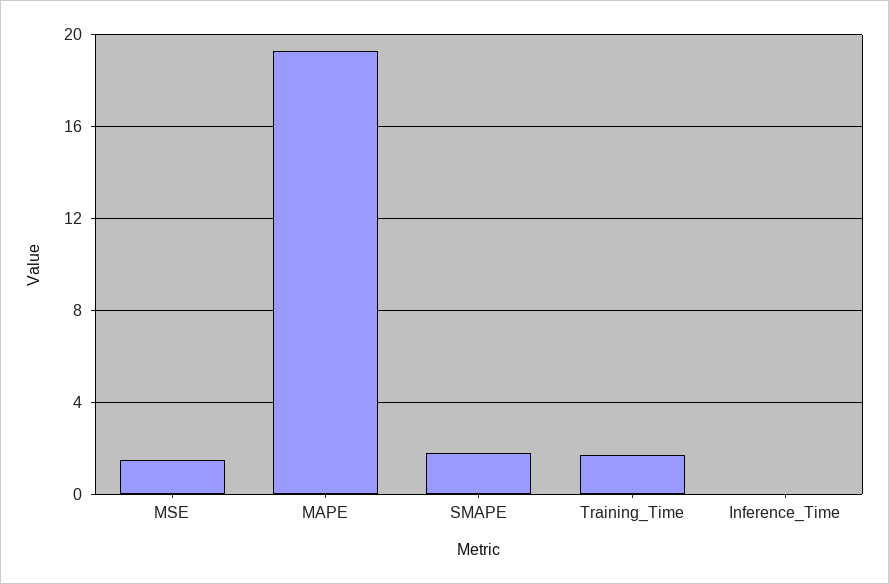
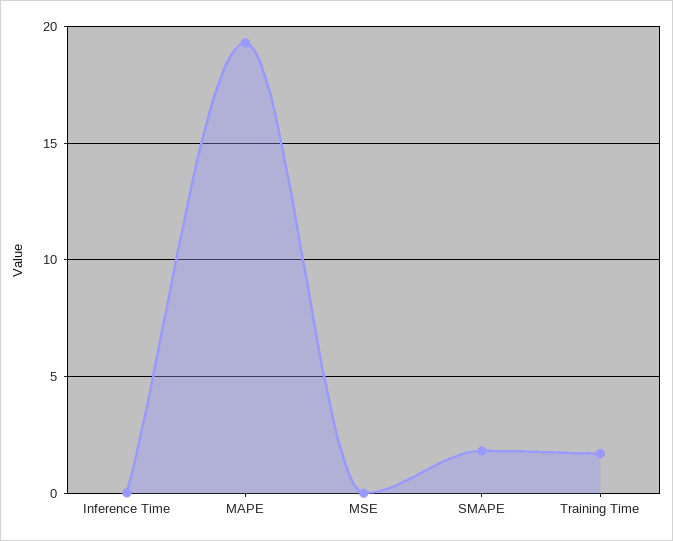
MSE: 1.5 -> 0

